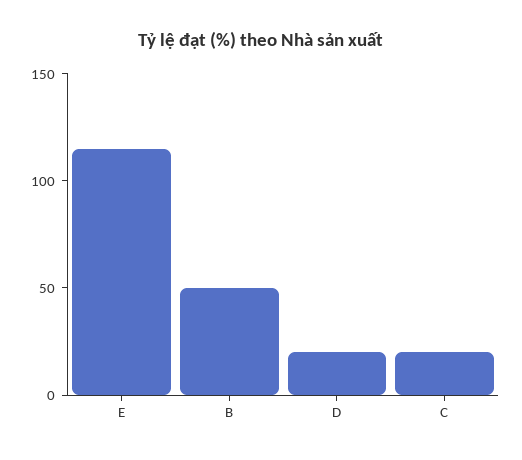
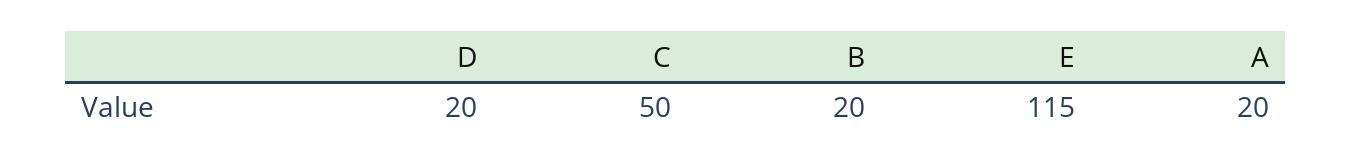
B: 50 -> 20
C: 20 -> 50
A: none -> 20

